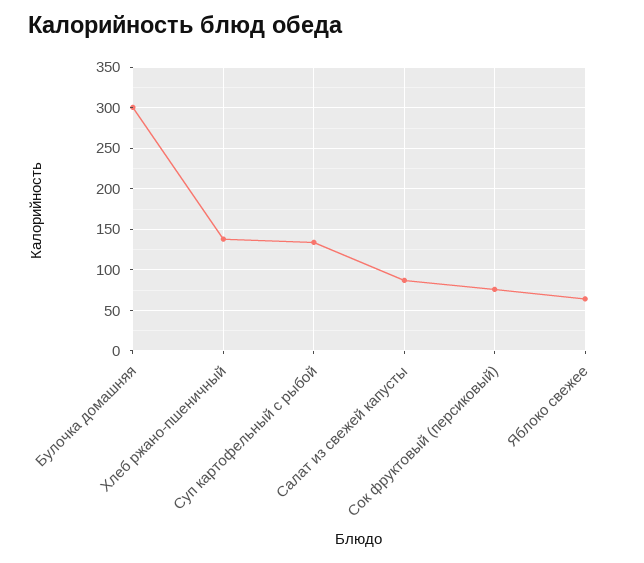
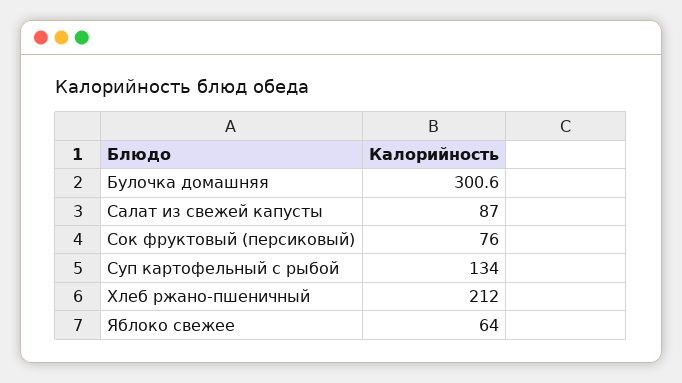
Хлеб ржано-пшеничный: 140 -> 212

